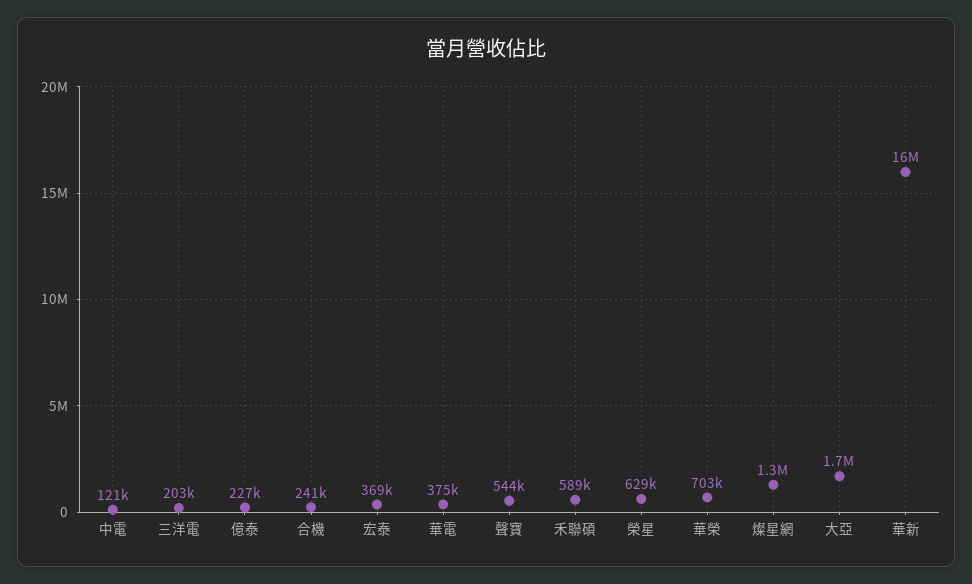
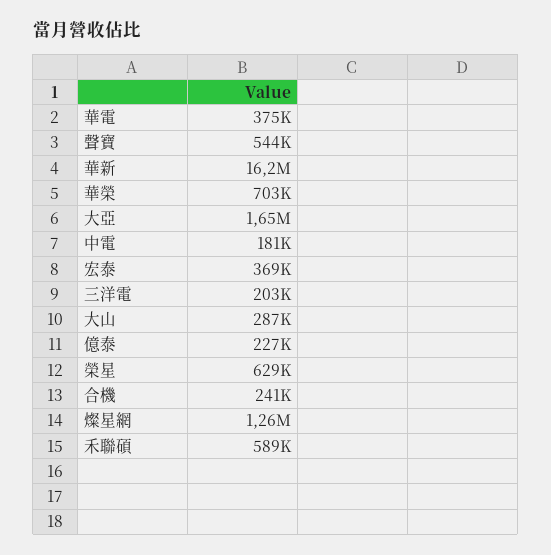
中電: 121000 -> 181000
大山: none -> 287000

